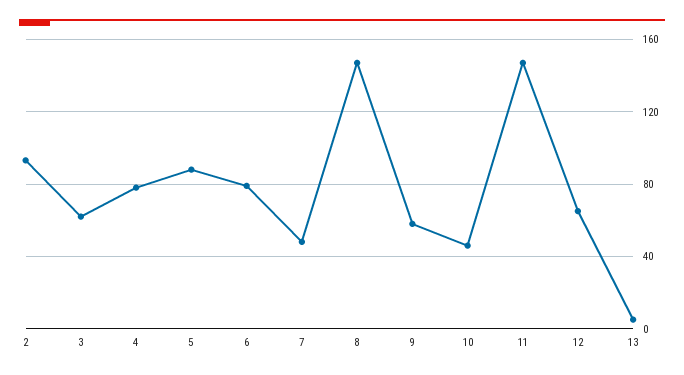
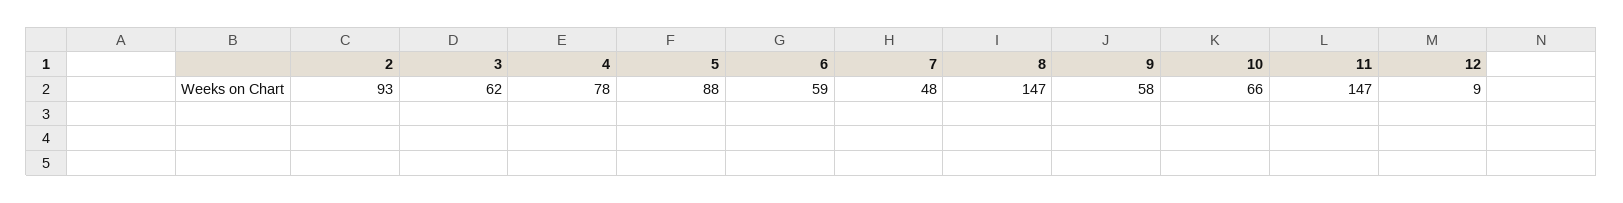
6: 80 -> 59
10: 45 -> 66
12: 65 -> 9
13: 5 -> none

